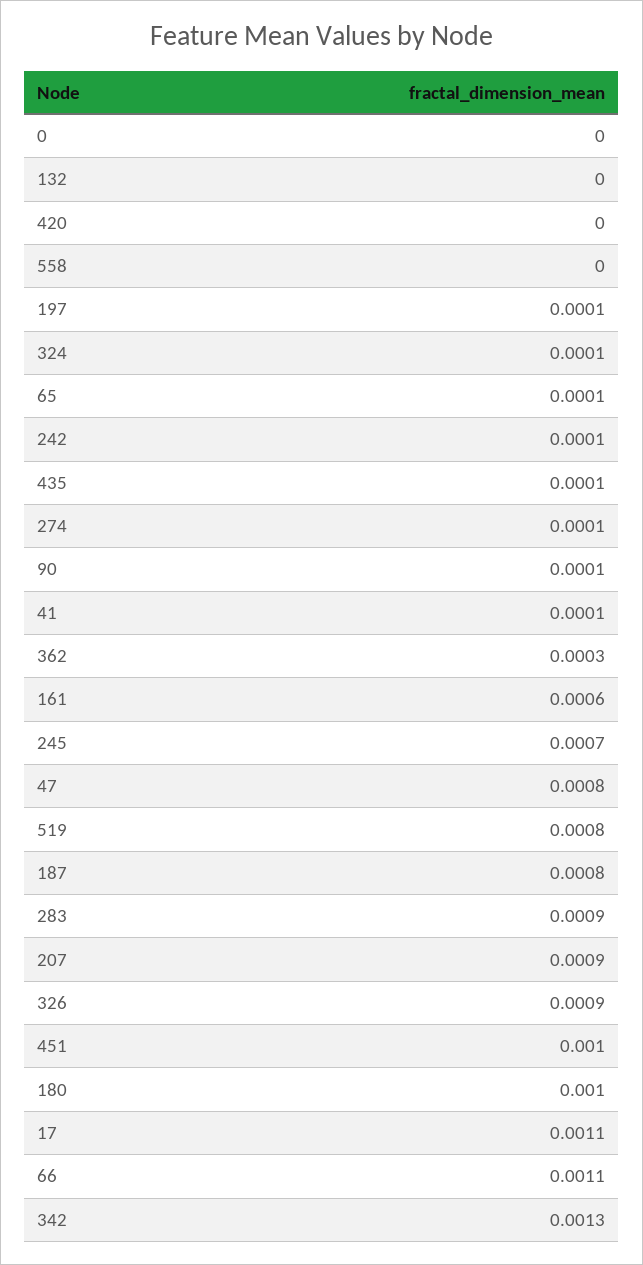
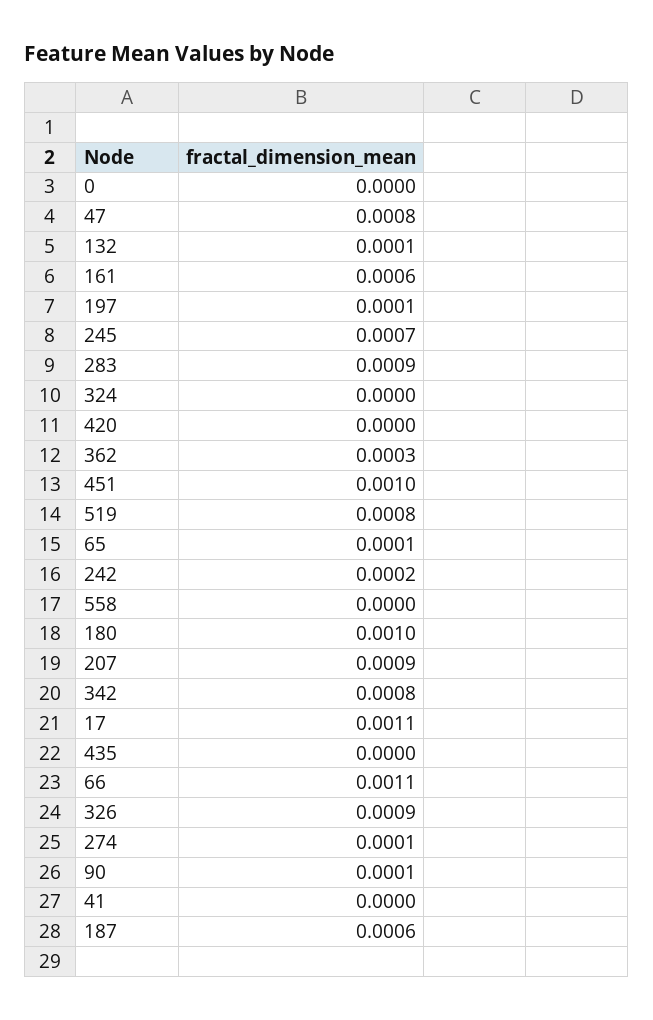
132: 0 -> 0.0001
324: 0.0001 -> 0
242: 0.0001 -> 0.0002
435: 0.0001 -> 0
41: 0.0001 -> 0
187: 0.0008 -> 0.0006
342: 0.0013 -> 0.0008

